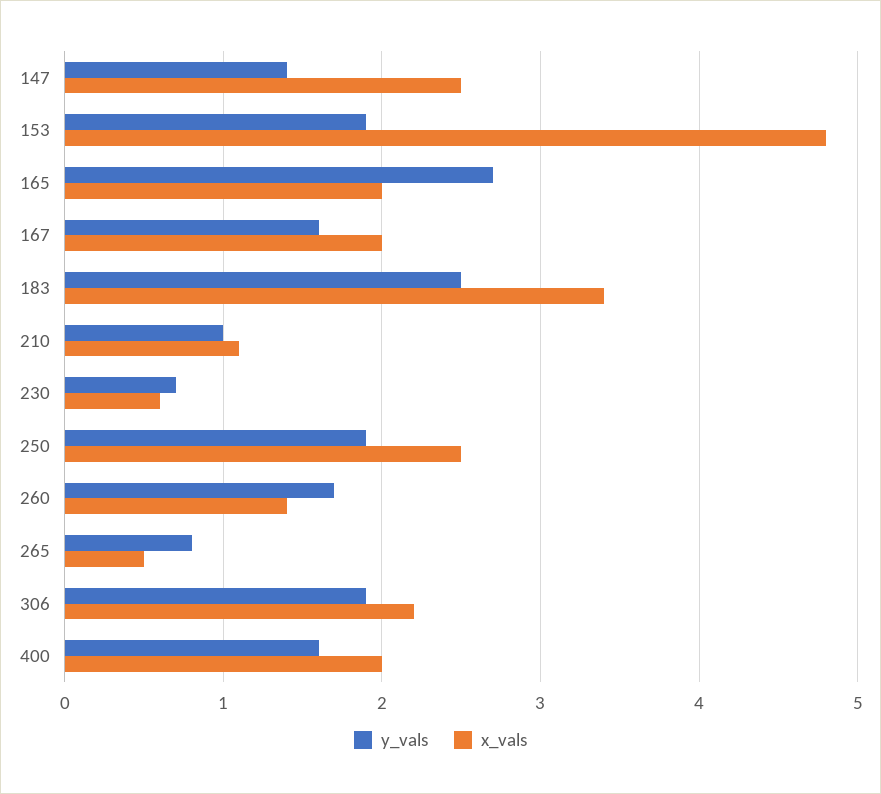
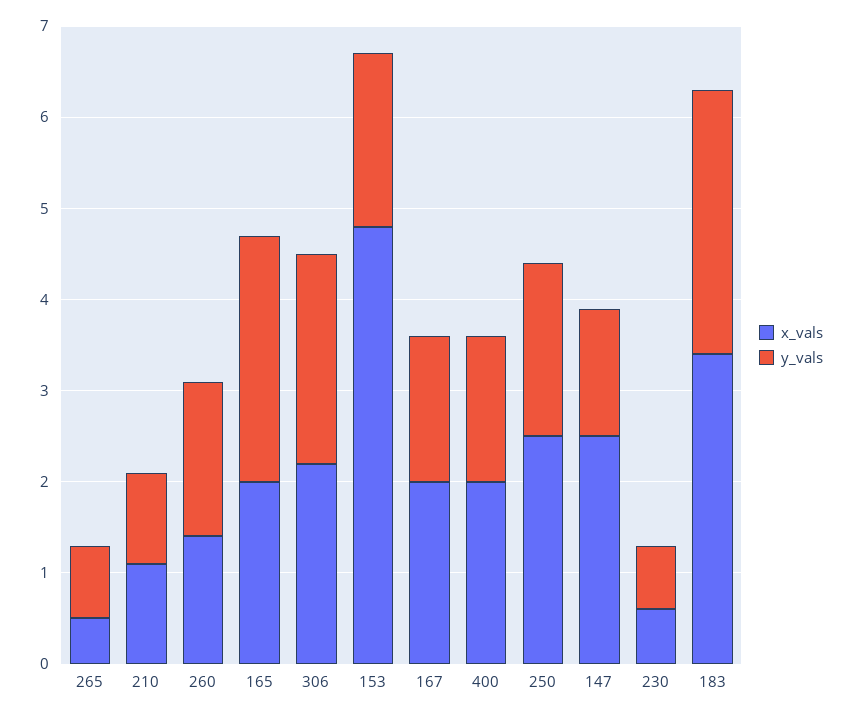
y_vals, 183: 2.5 -> 2.9
y_vals, 306: 1.9 -> 2.3

